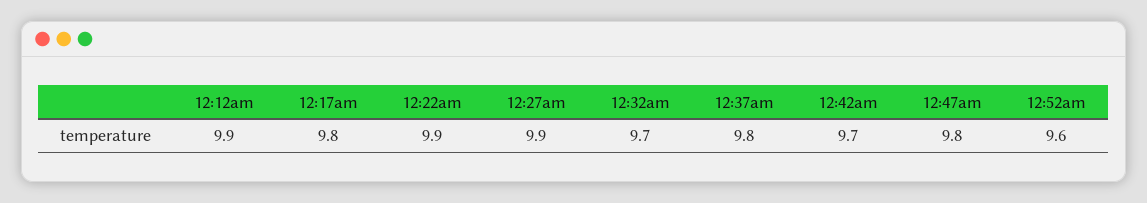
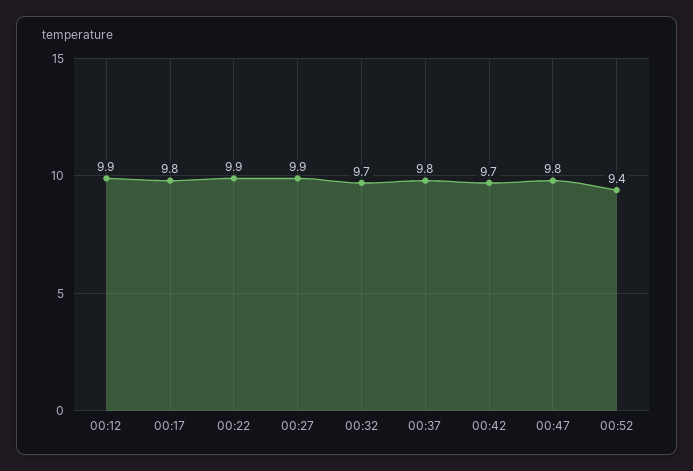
12:52am: 9.6 -> 9.4

